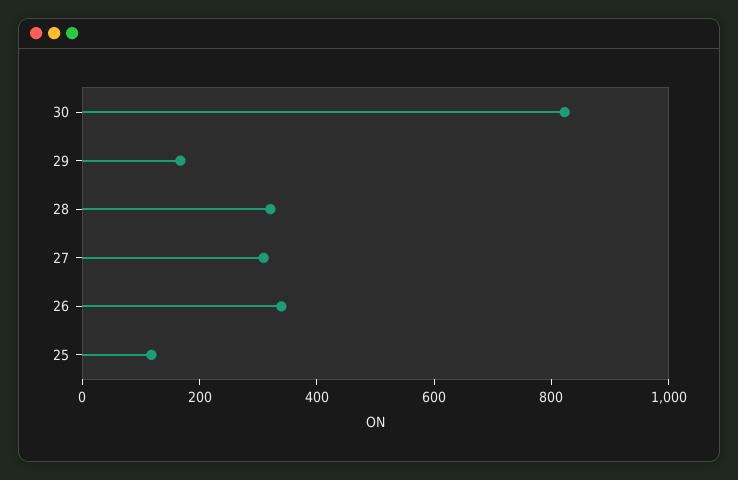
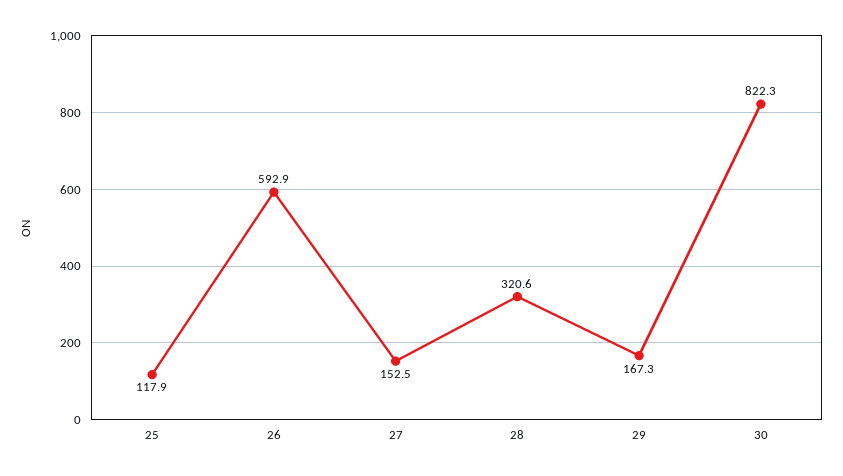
27: 300 -> 152.5
26: 350 -> 592.9

